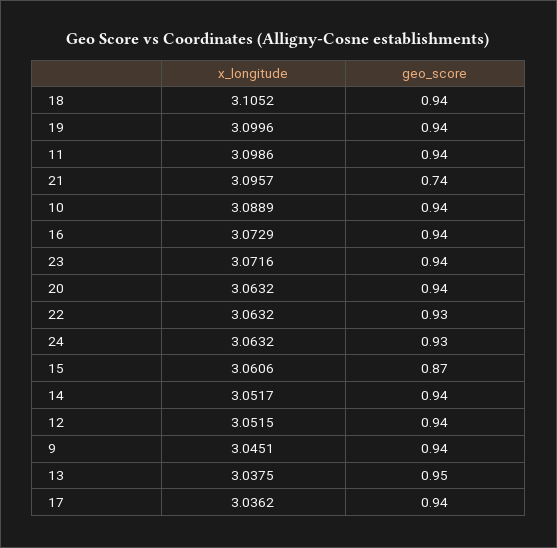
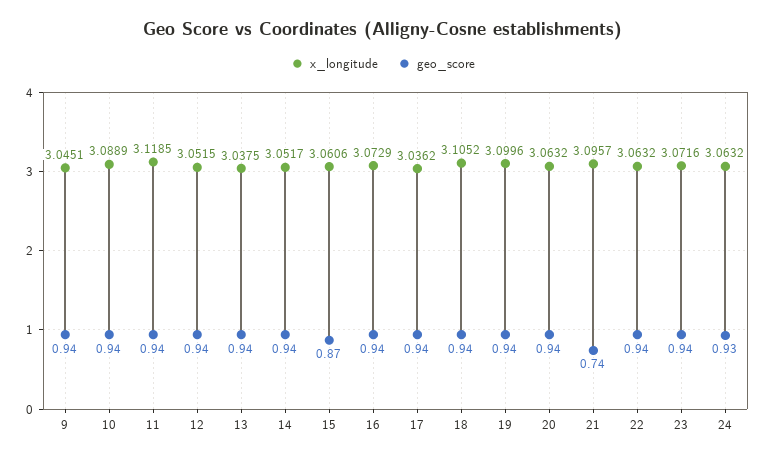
x_longitude, 11: 3.0986 -> 3.1185
geo_score, 22: 0.93 -> 0.94
geo_score, 13: 0.95 -> 0.94

